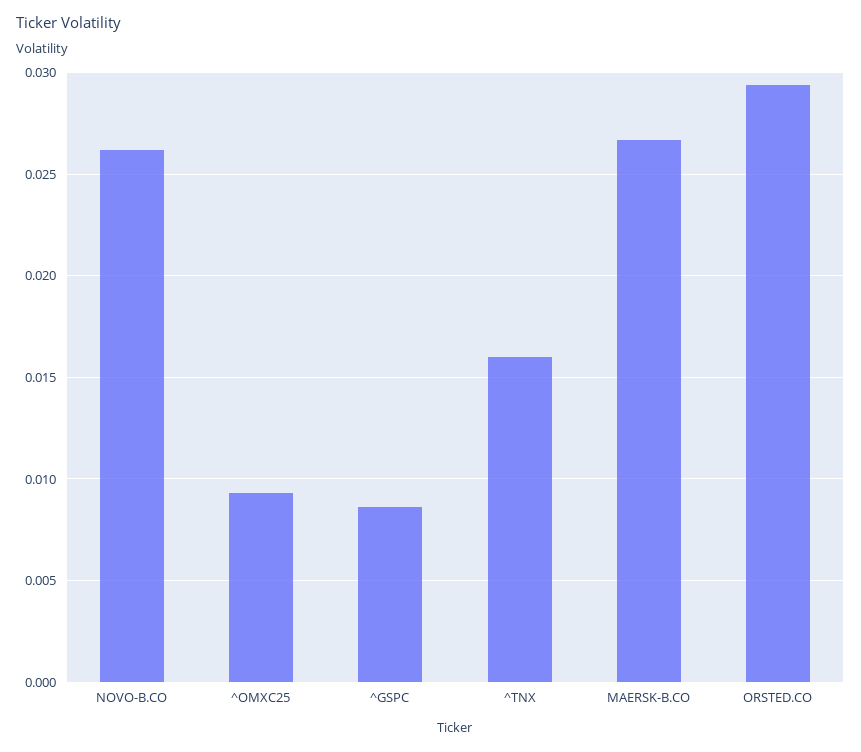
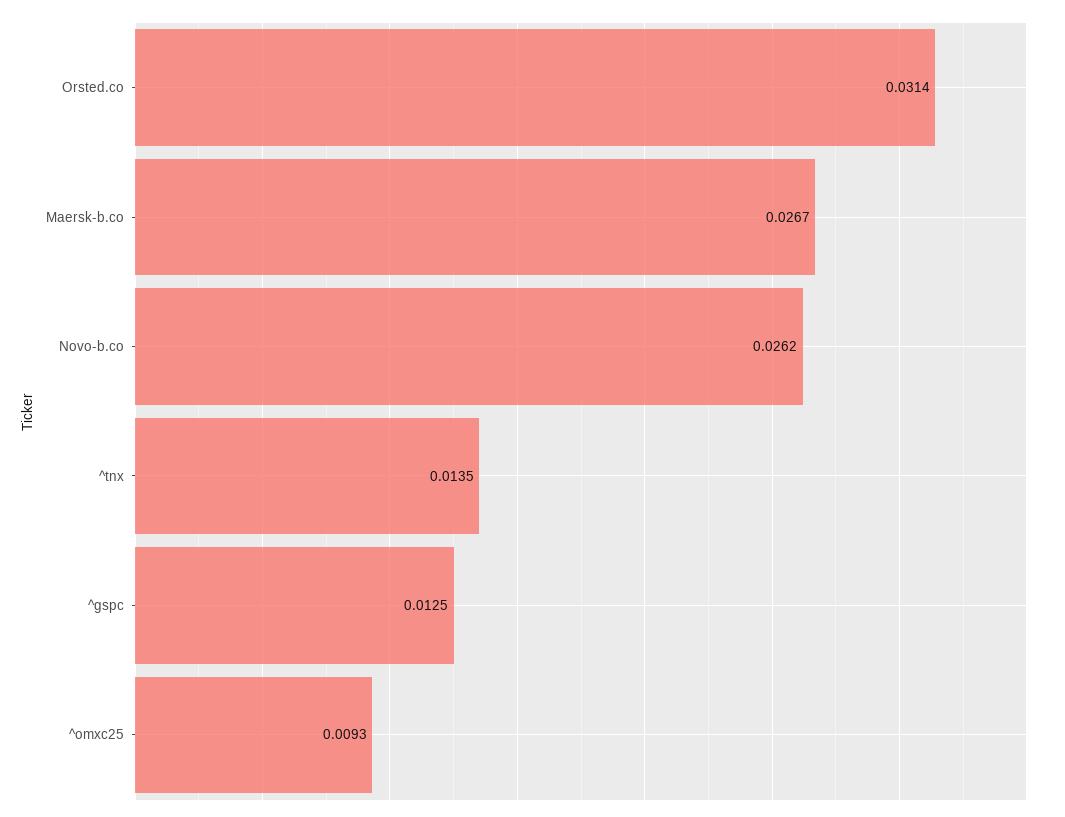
^GSPC: 0.0085 -> 0.0125
^TNX: 0.016 -> 0.0135
ORSTED.CO: 0.0295 -> 0.0314

